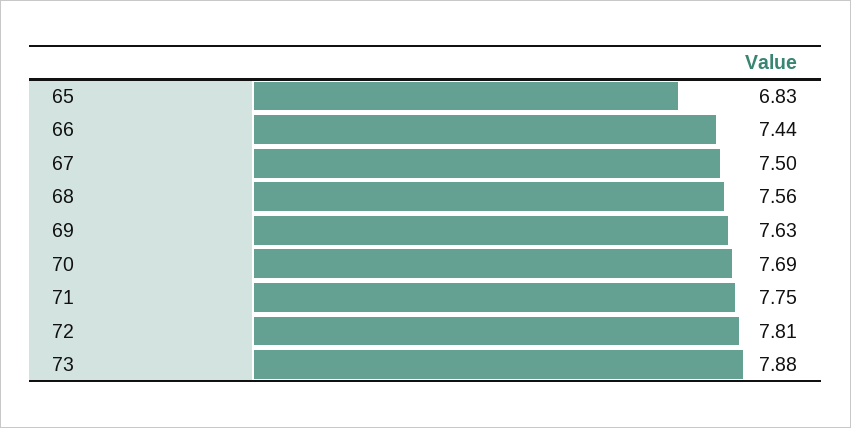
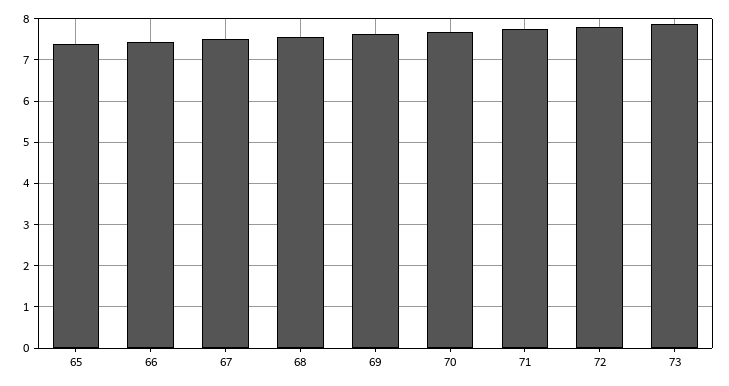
65: 6.83 -> 7.4

